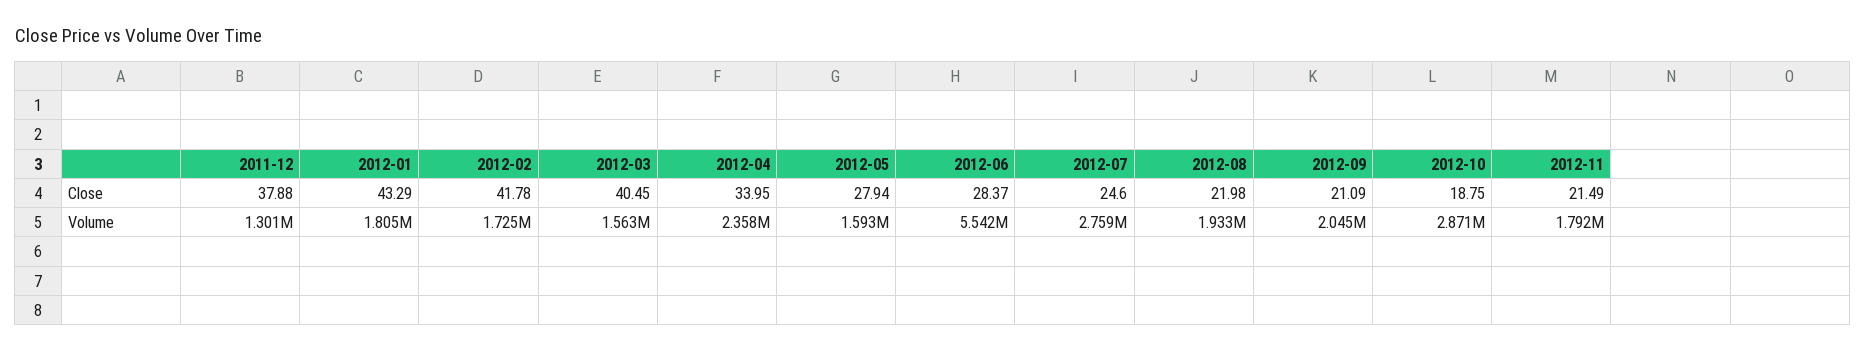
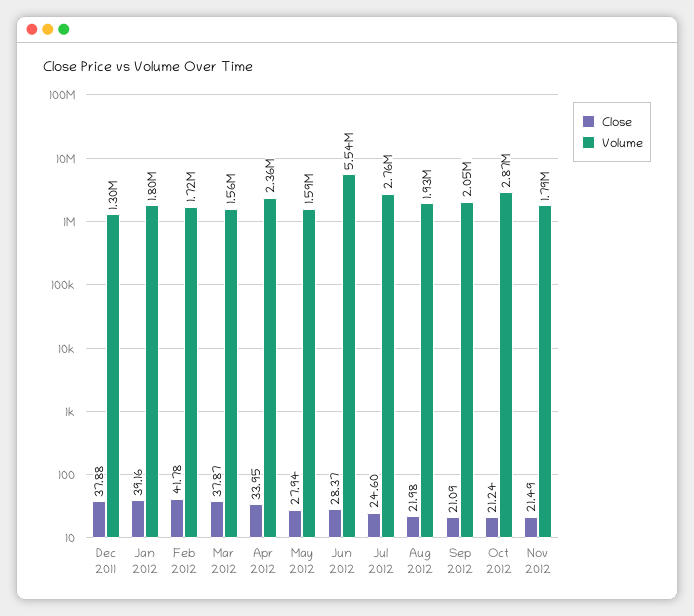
Close, 2012-01: 43.29 -> 39.16
Close, 2012-03: 40.45 -> 37.87
Close, 2012-10: 18.75 -> 21.24

